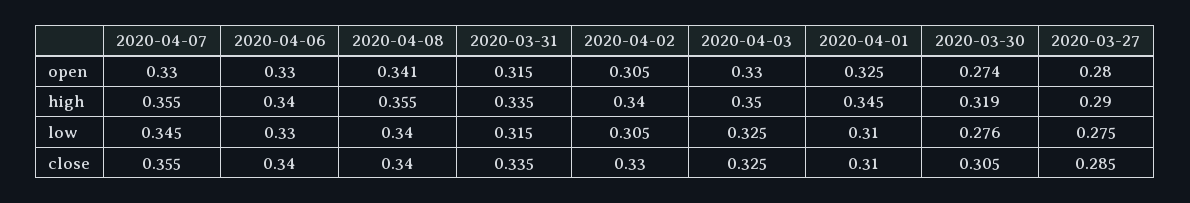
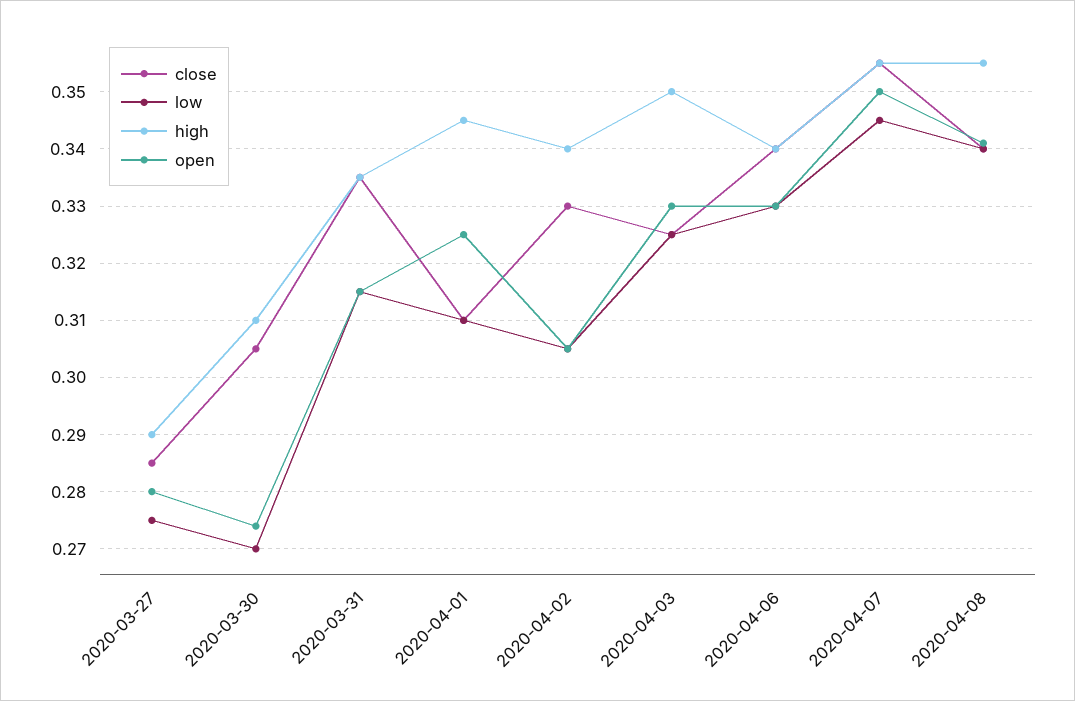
open, 2020-04-07: 0.33 -> 0.35
high, 2020-03-30: 0.319 -> 0.31
low, 2020-03-30: 0.276 -> 0.27

